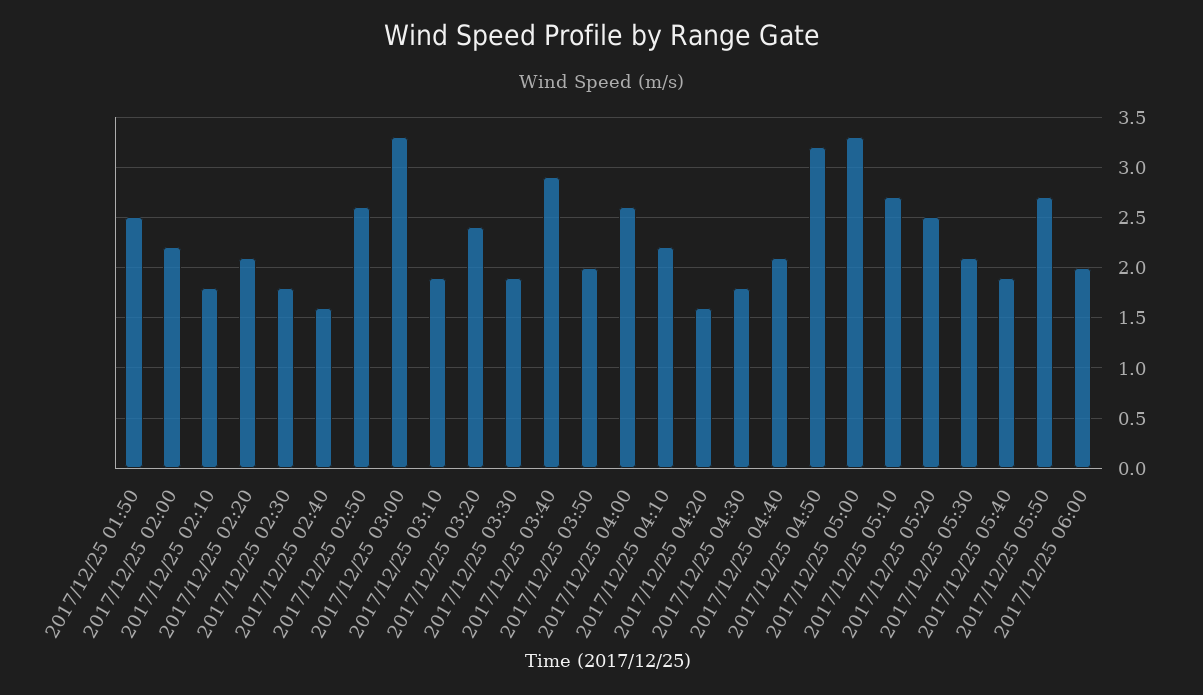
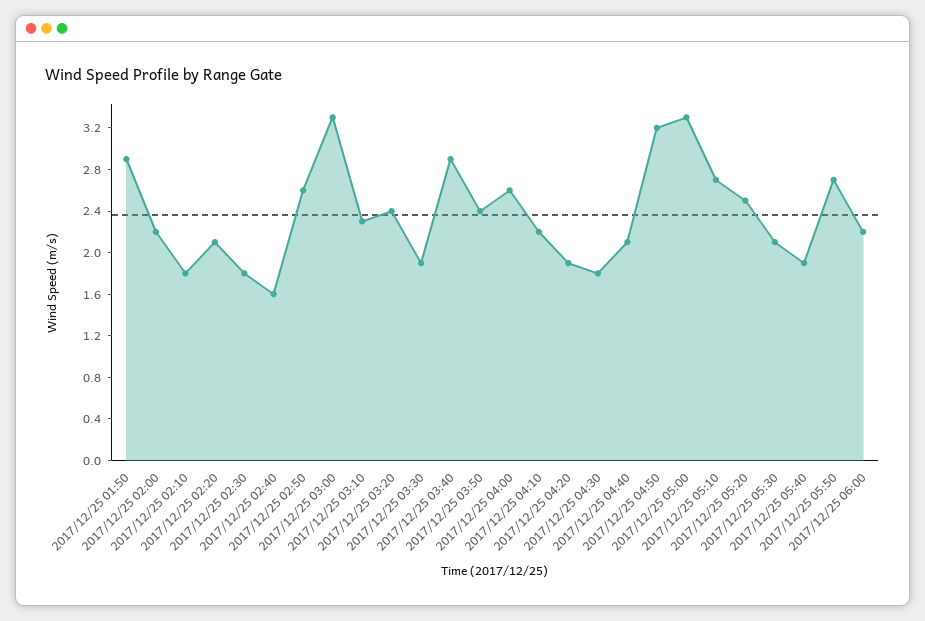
2017/12/25 01:50: 2.5 -> 2.9
2017/12/25 03:10: 1.9 -> 2.3
2017/12/25 03:50: 2 -> 2.4
2017/12/25 04:20: 1.6 -> 1.9
2017/12/25 06:00: 2 -> 2.2

